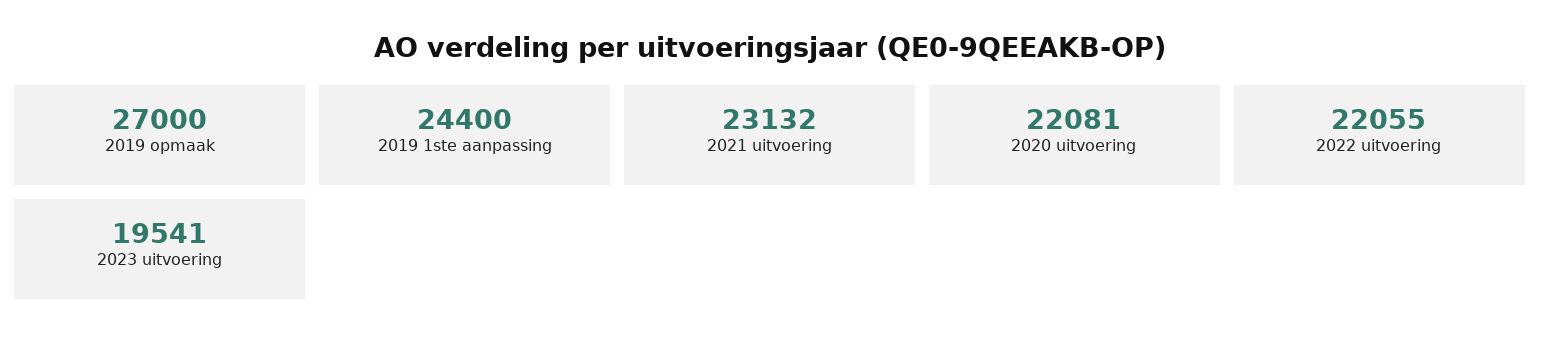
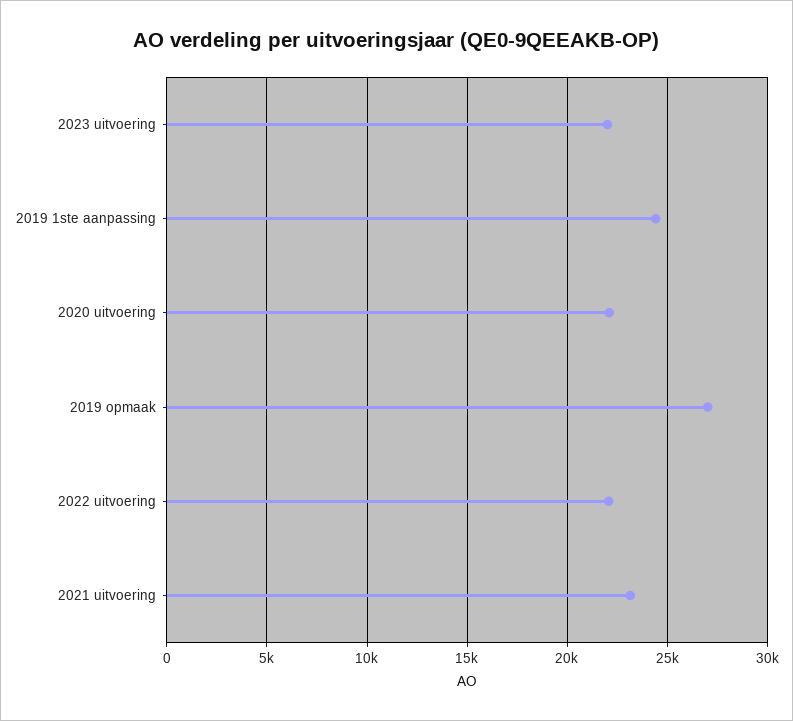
2023 uitvoering: 19541 -> 22000

